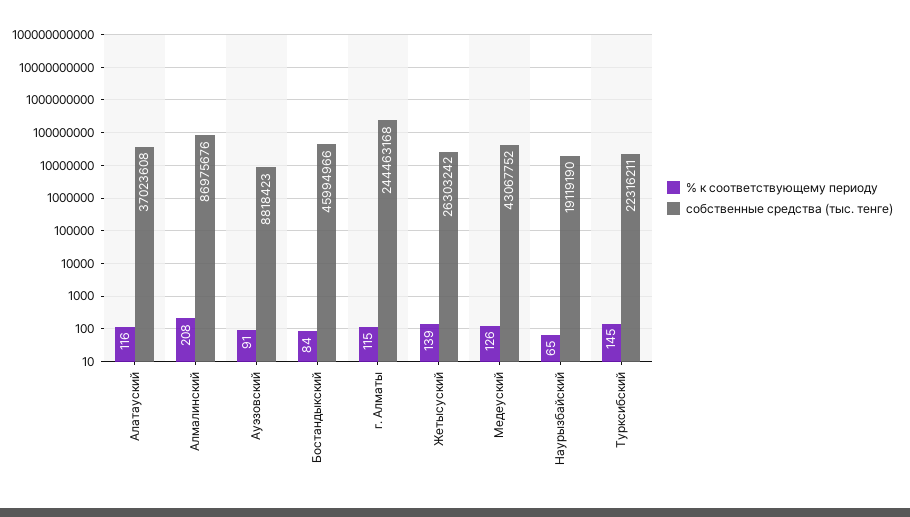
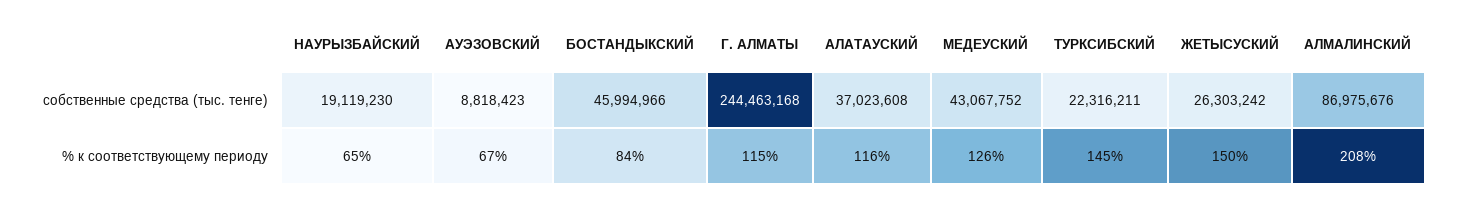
% к соответствующему периоду, Ауэзовский: 91 -> 67
% к соответствующему периоду, Жетысуский: 139 -> 150
собственные средства (тыс. тенге), Наурызбайский: 19119190 -> 19119230

